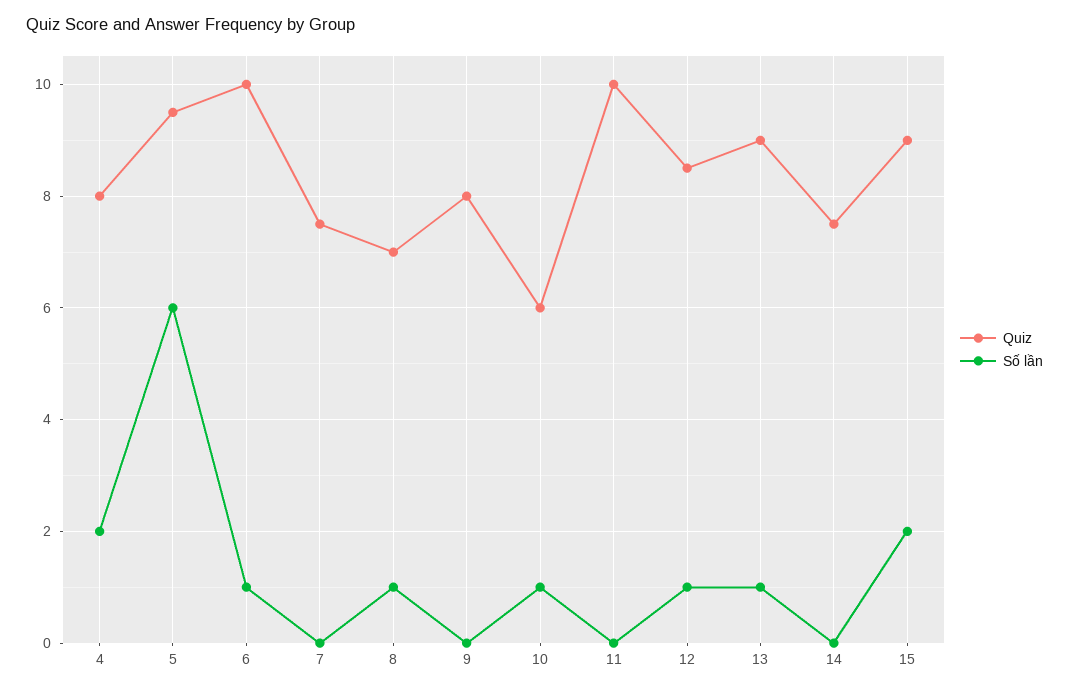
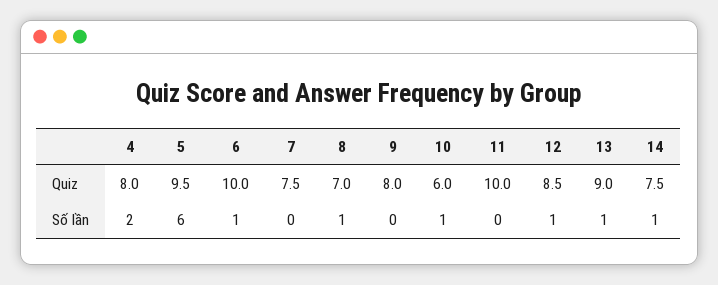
Số lần, 14: 0 -> 1
Quiz, 15: 9 -> none
Số lần, 15: 2 -> none

